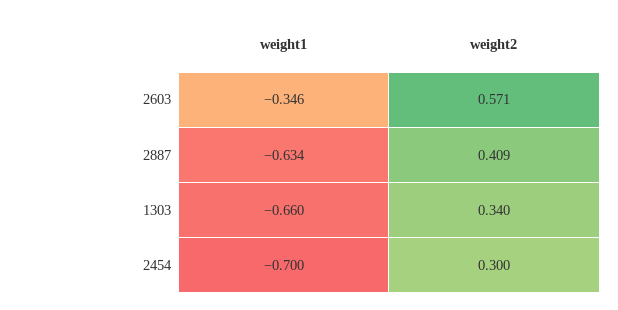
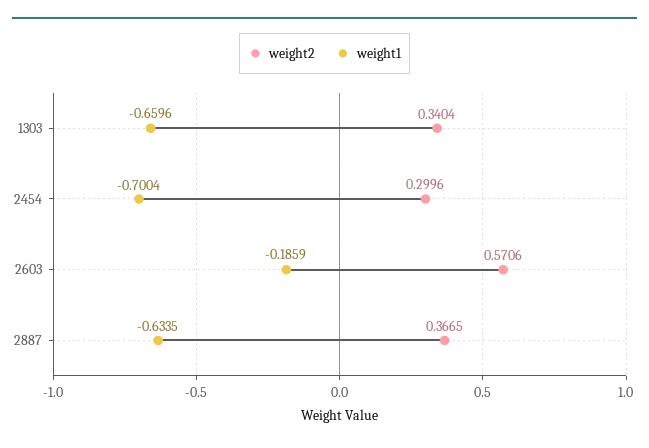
weight1, 2603: -0.346 -> -0.1859
weight2, 2887: 0.409 -> 0.3665

